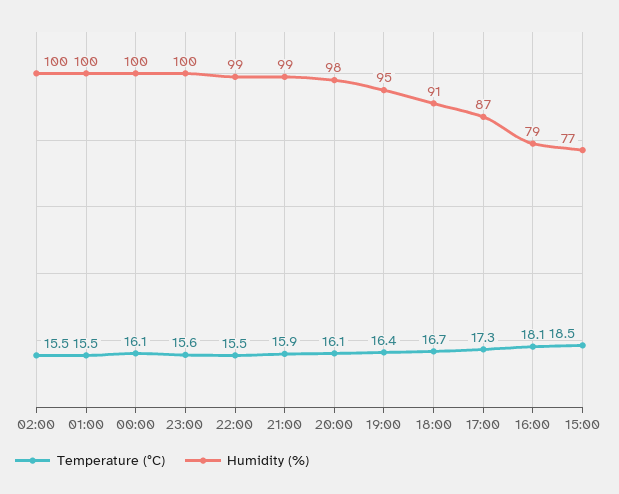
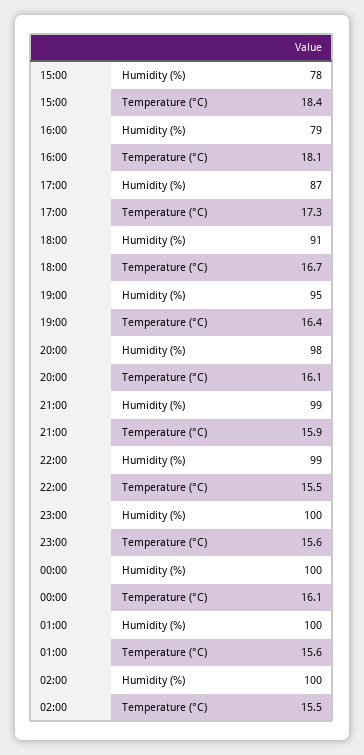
Temperature (°C), 01:00: 15.5 -> 15.6
Temperature (°C), 15:00: 18.5 -> 18.4
Humidity (%), 15:00: 77 -> 78

